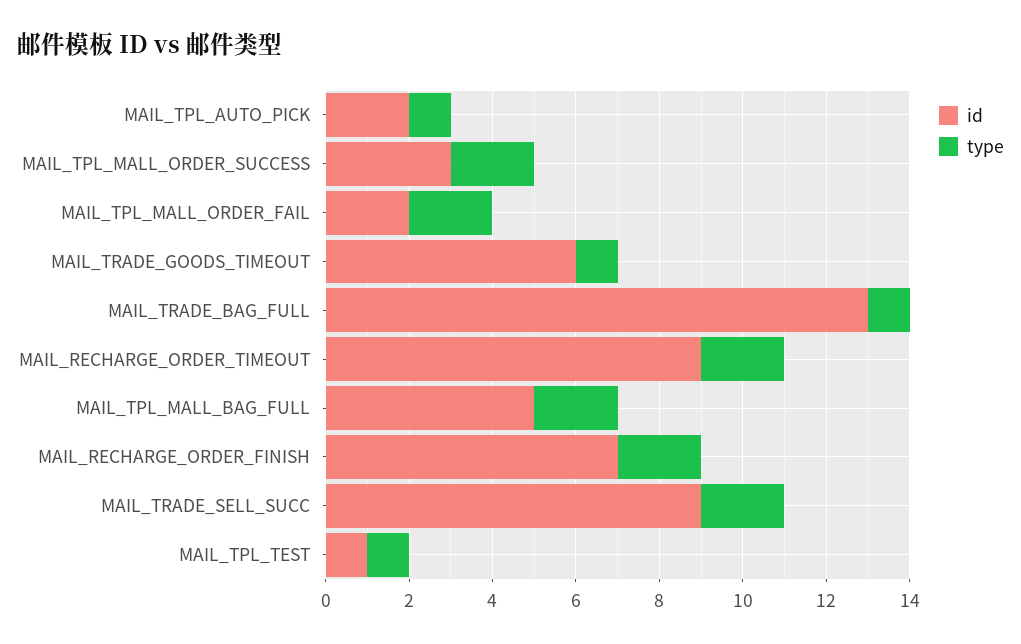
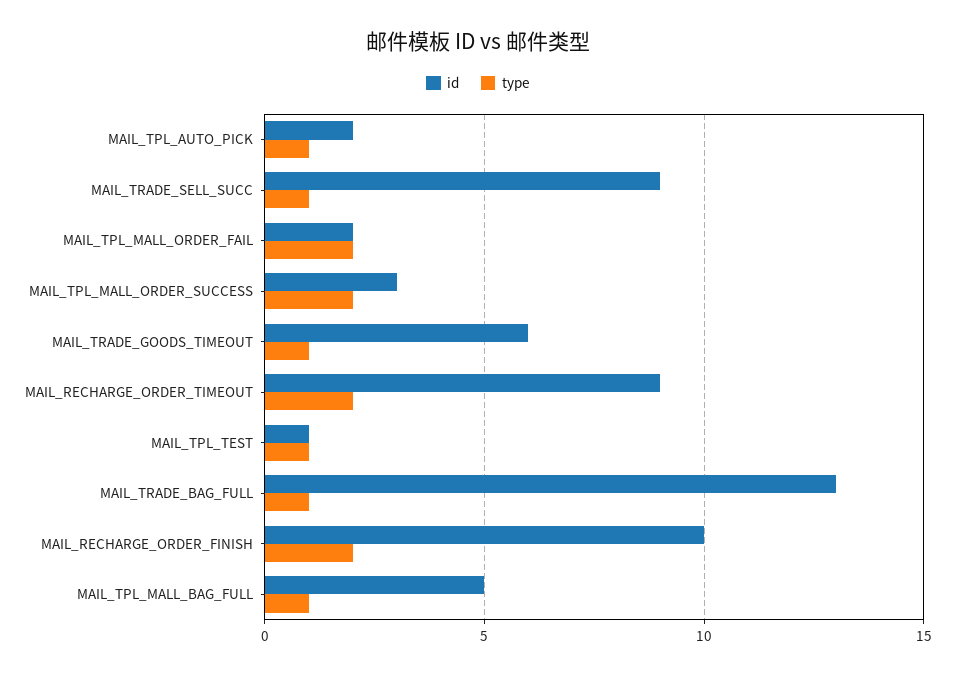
type, MAIL_TPL_MALL_BAG_FULL: 2 -> 1
id, MAIL_RECHARGE_ORDER_FINISH: 7 -> 10
type, MAIL_TRADE_SELL_SUCC: 2 -> 1

